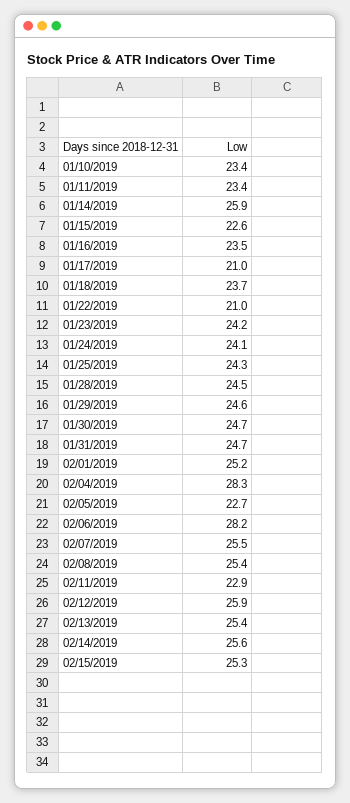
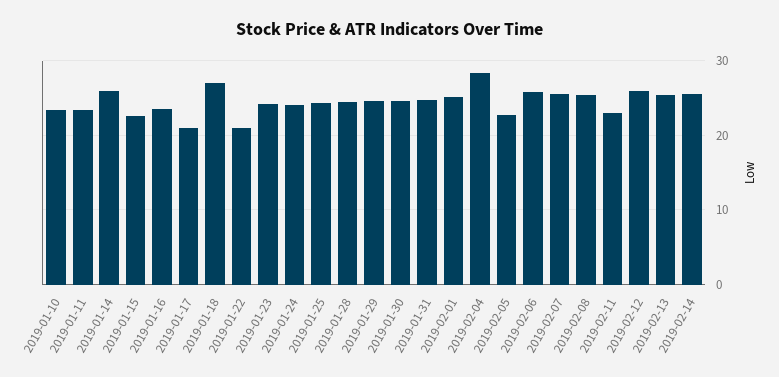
01/18/2019: 23.7 -> 27
02/06/2019: 28.2 -> 26
02/15/2019: 25.3 -> none

